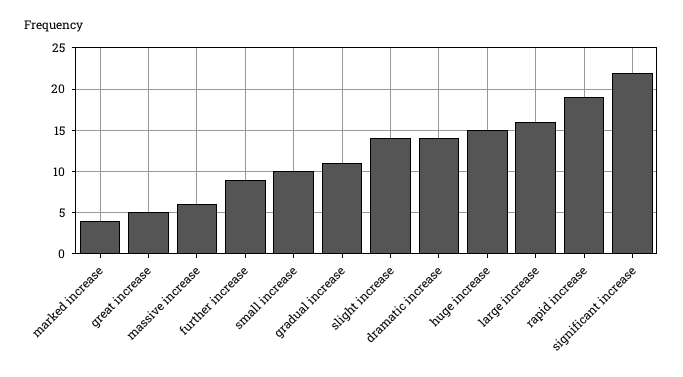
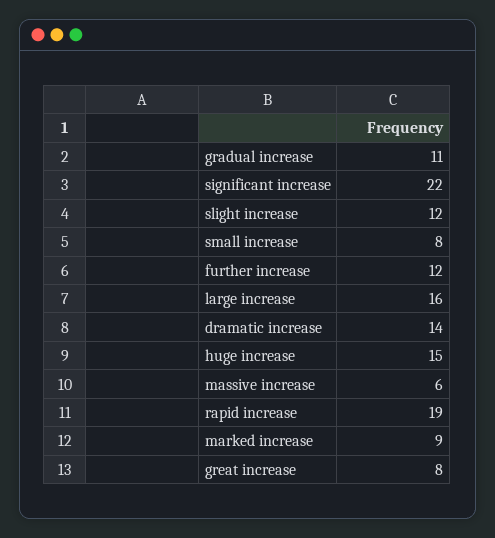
marked increase: 4 -> 9
great increase: 5 -> 8
further increase: 9 -> 12
small increase: 10 -> 8
slight increase: 14 -> 12

